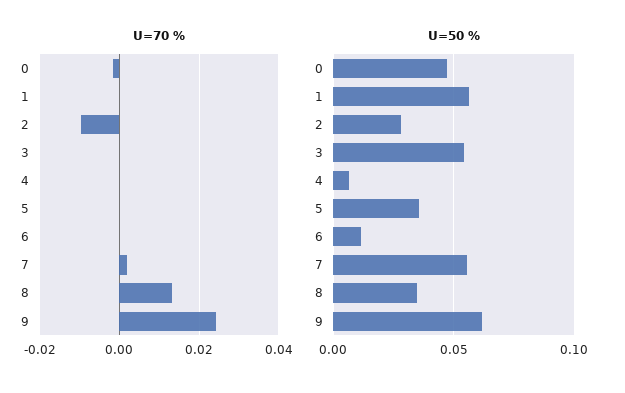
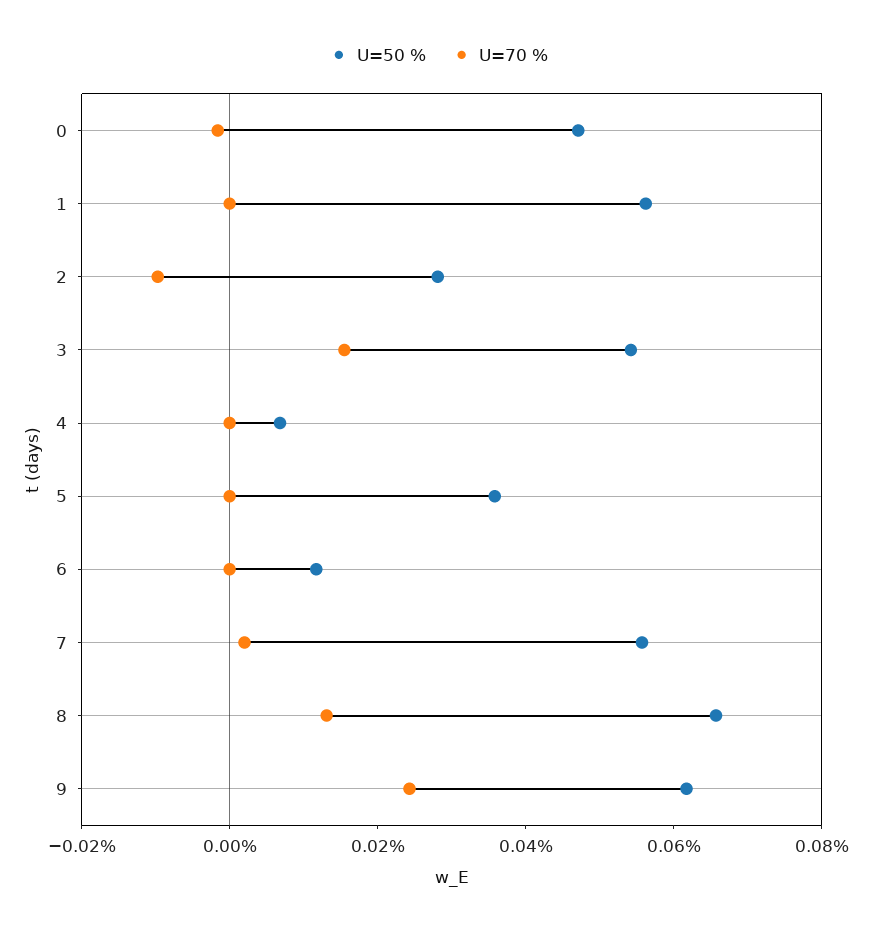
U=70 %, 3: 0 -> 0.015
U=50 %, 8: 0.035 -> 0.065

